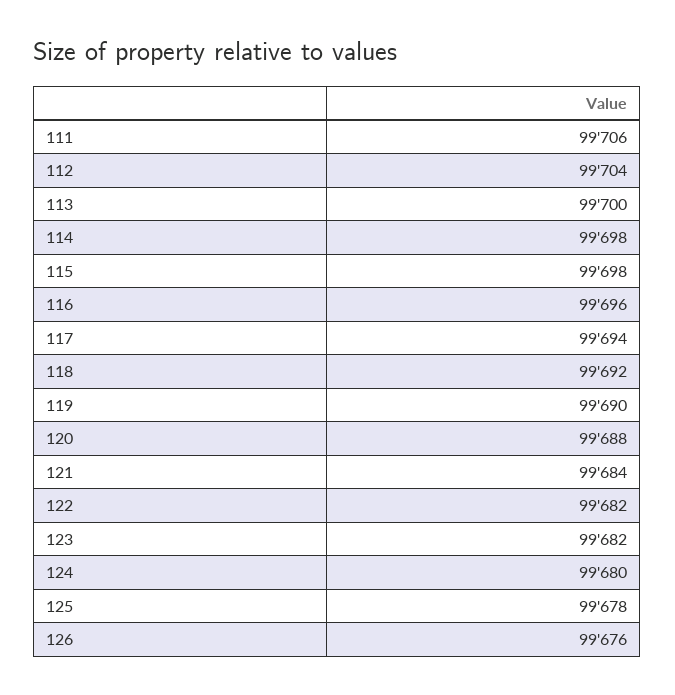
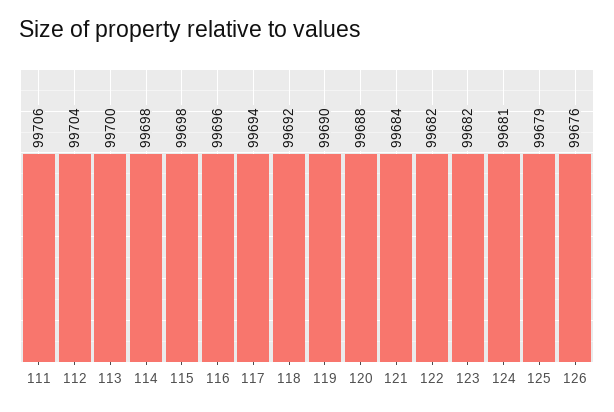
124: 99680 -> 99681
125: 99678 -> 99679

